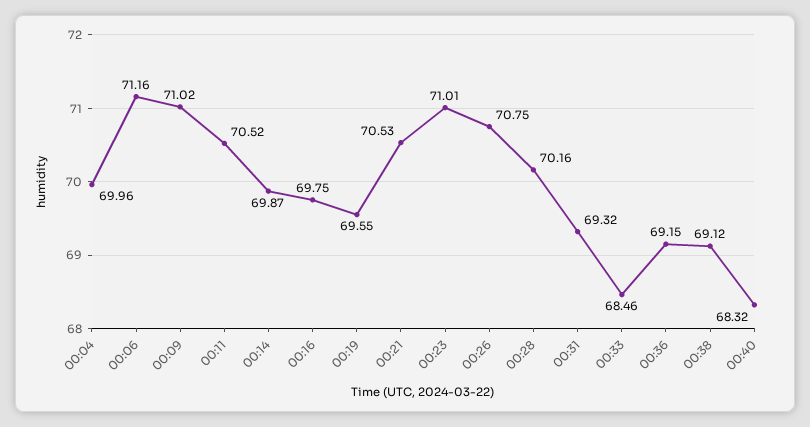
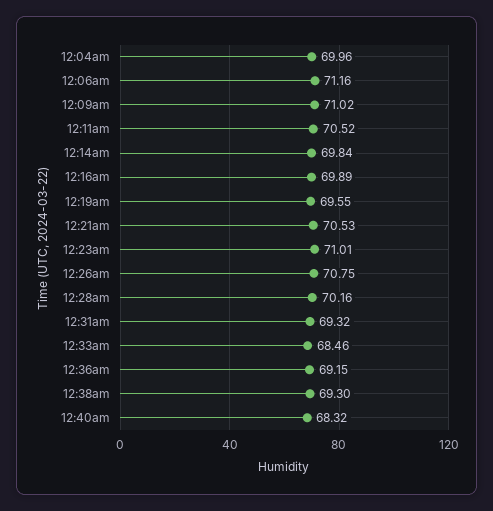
00:14: 69.87 -> 69.84
00:16: 69.75 -> 69.89
00:38: 69.12 -> 69.3

